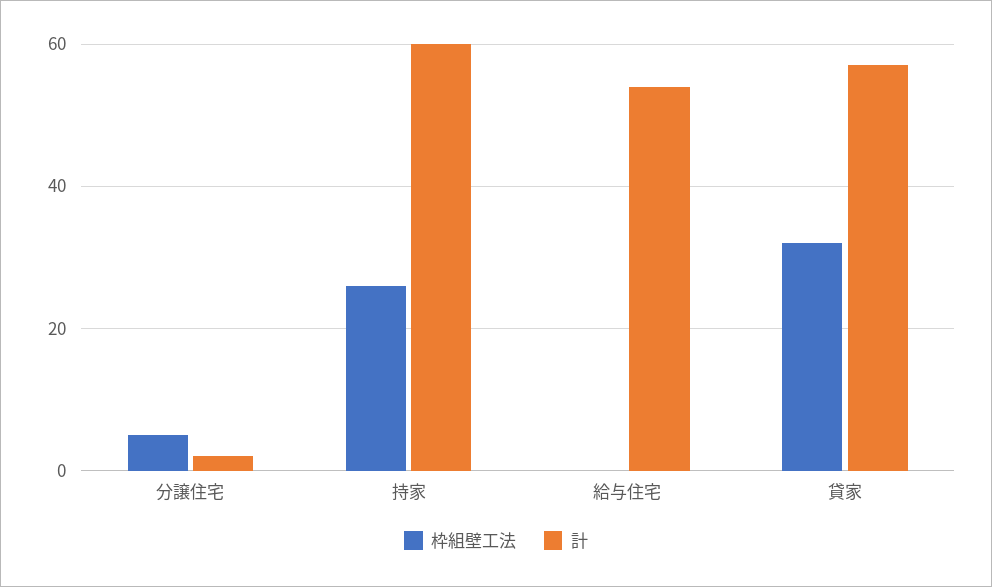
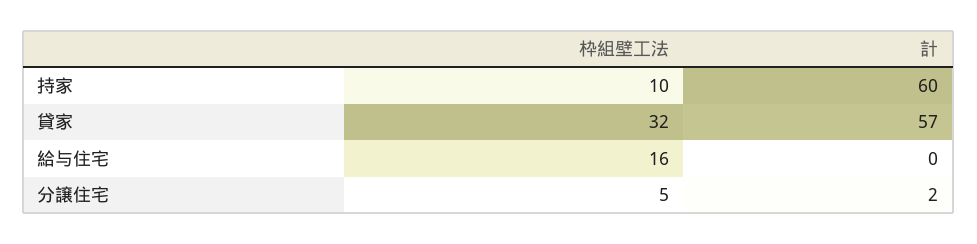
枠組壁工法, 持家: 25 -> 10
枠組壁工法, 給与住宅: 0 -> 16
計, 給与住宅: 55 -> 0

